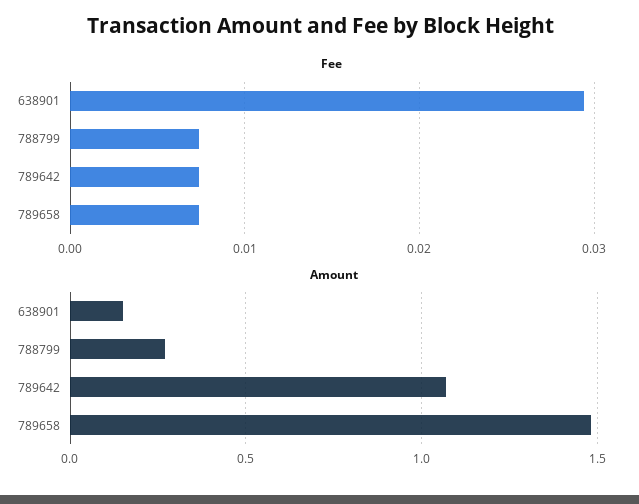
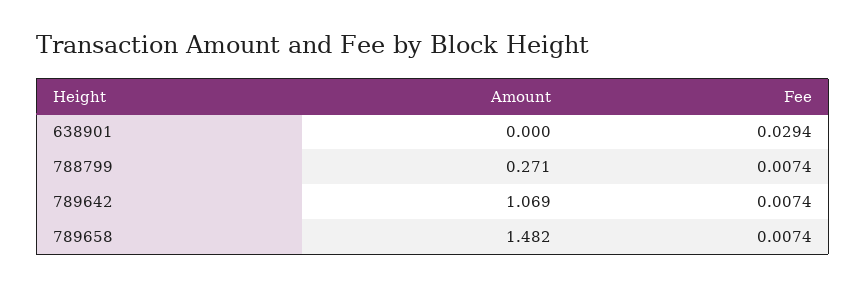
Amount, 638901: 0.15 -> 0

